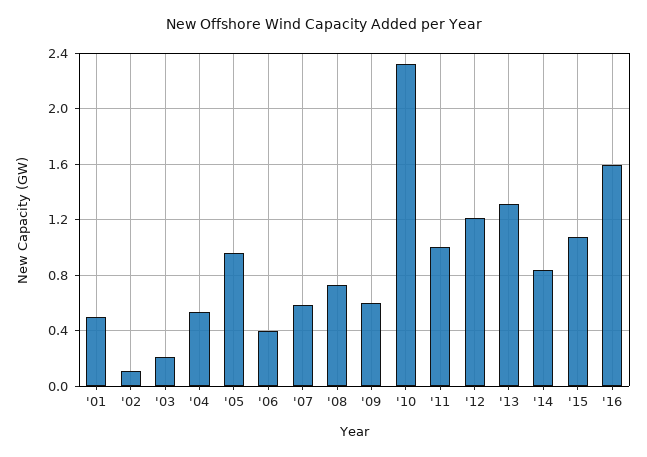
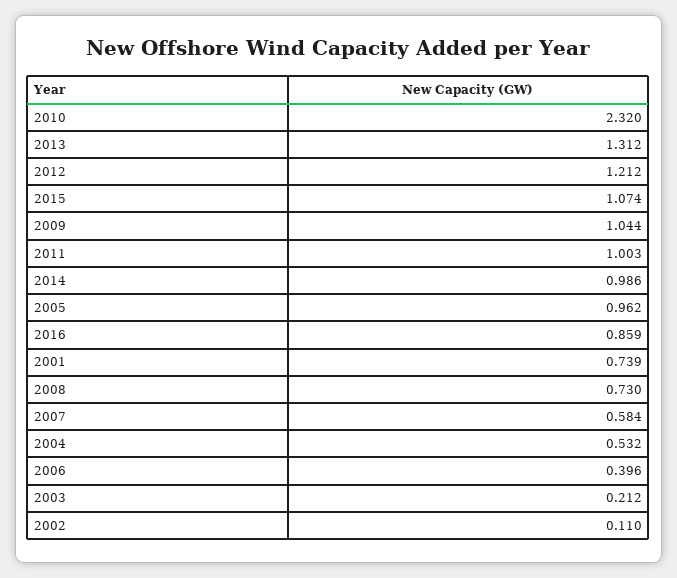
'01: 0.5 -> 0.739
'09: 0.6 -> 1.044
'14: 0.85 -> 0.986
'16: 1.6 -> 0.859

